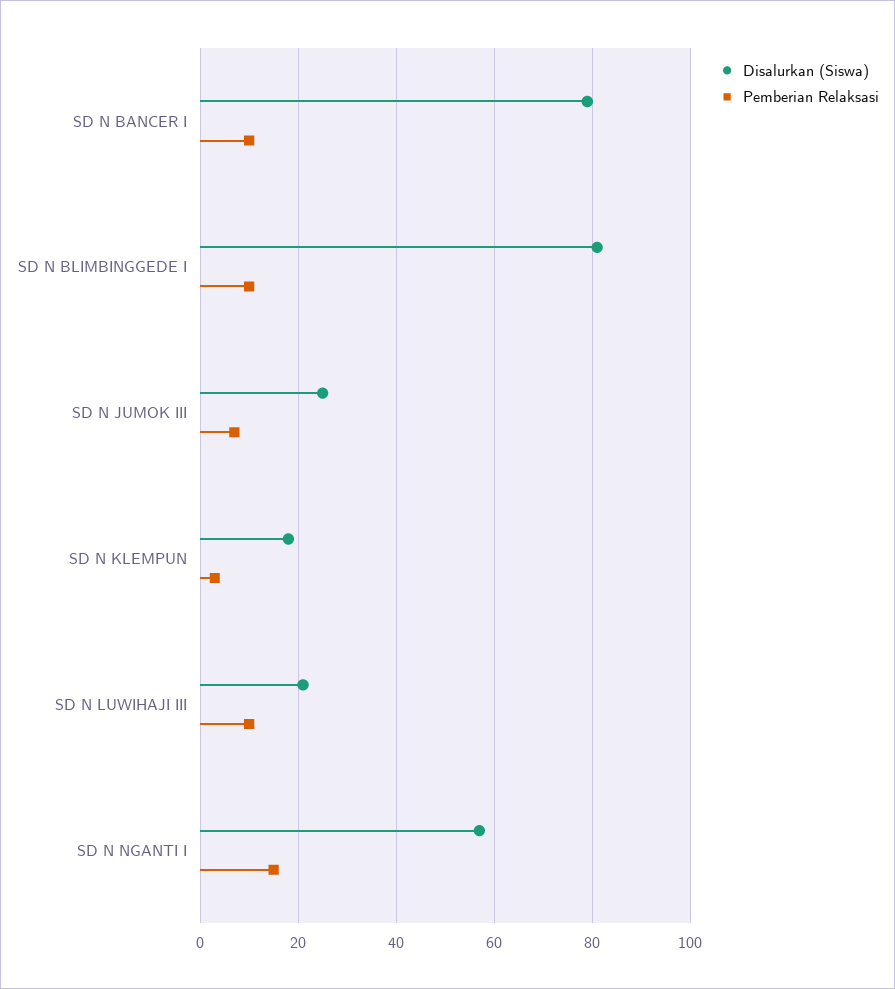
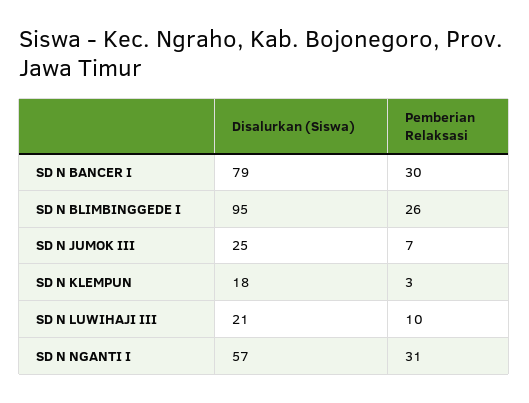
Pemberian Relaksasi, SD N BANCER I: 10 -> 30
Disalurkan (Siswa), SD N BLIMBINGGEDE I: 80 -> 95
Pemberian Relaksasi, SD N BLIMBINGGEDE I: 10 -> 26
Pemberian Relaksasi, SD N NGANTI I: 15 -> 31

